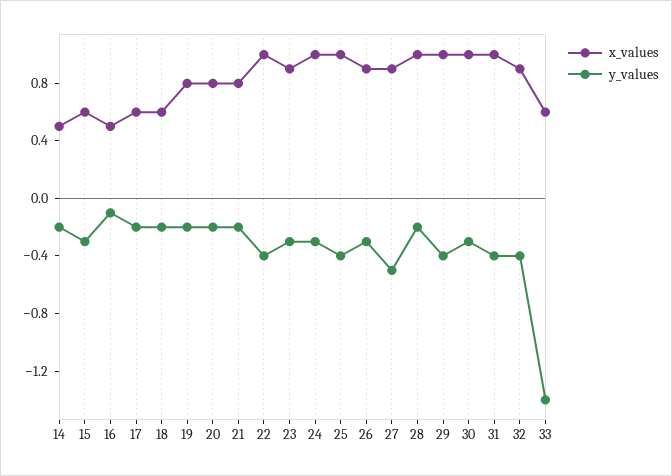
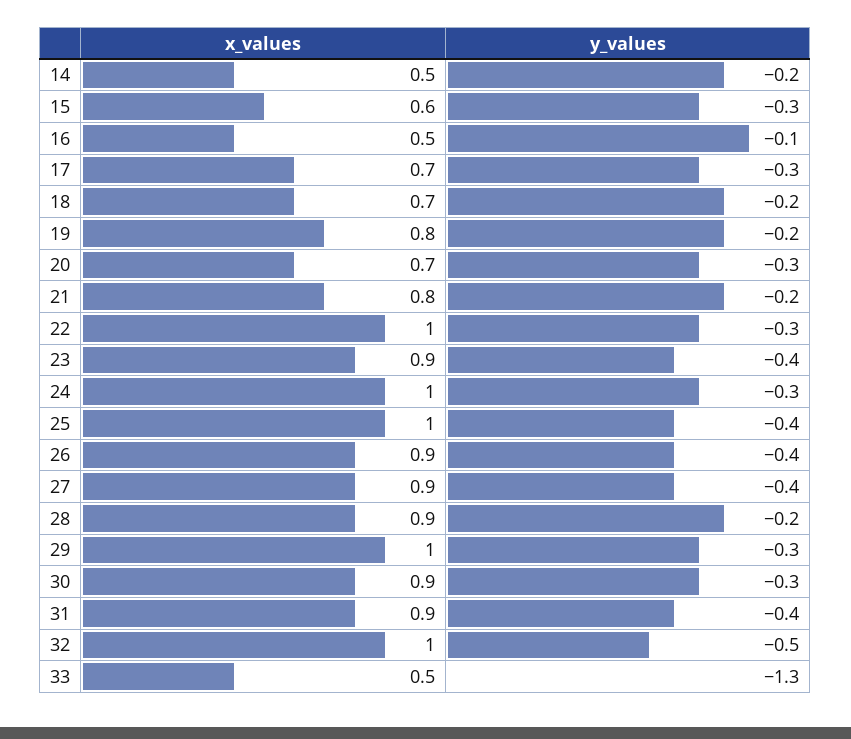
x_values, 17: 0.6 -> 0.7
y_values, 17: -0.2 -> -0.3
x_values, 18: 0.6 -> 0.7
x_values, 20: 0.8 -> 0.7
y_values, 20: -0.2 -> -0.3
y_values, 22: -0.4 -> -0.3
y_values, 23: -0.3 -> -0.4
y_values, 26: -0.3 -> -0.4
y_values, 27: -0.5 -> -0.4
x_values, 28: 1 -> 0.9
y_values, 29: -0.4 -> -0.3
x_values, 30: 1 -> 0.9
x_values, 31: 1 -> 0.9
x_values, 32: 0.9 -> 1
y_values, 32: -0.4 -> -0.5
x_values, 33: 0.6 -> 0.5
y_values, 33: -1.4 -> -1.3

